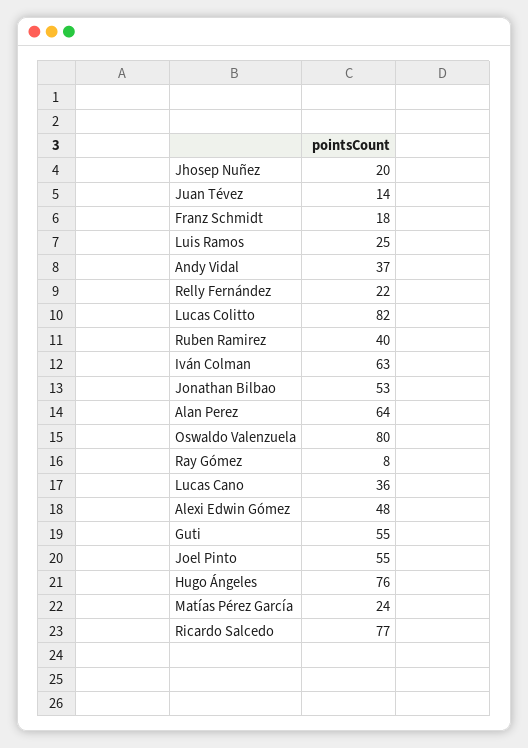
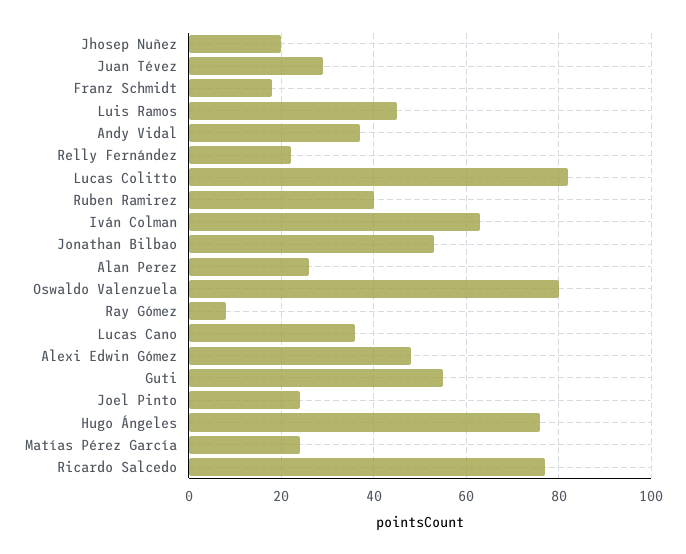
Juan Tévez: 14 -> 30
Luis Ramos: 25 -> 45
Alan Perez: 64 -> 25
Joel Pinto: 55 -> 25

